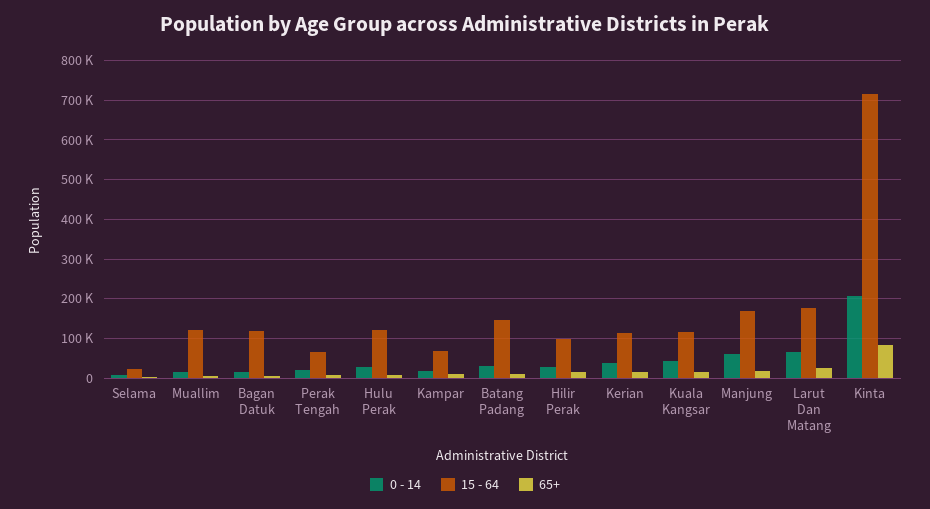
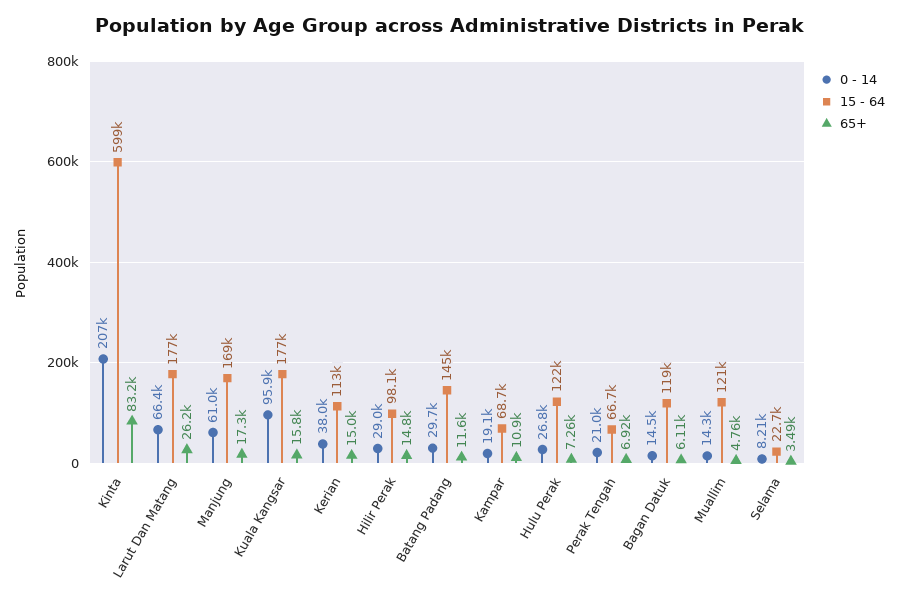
0 - 14, Kuala Kangsar: 40000 -> 95900
15 - 64, Kuala Kangsar: 120000 -> 177000
15 - 64, Kinta: 720000 -> 599000

